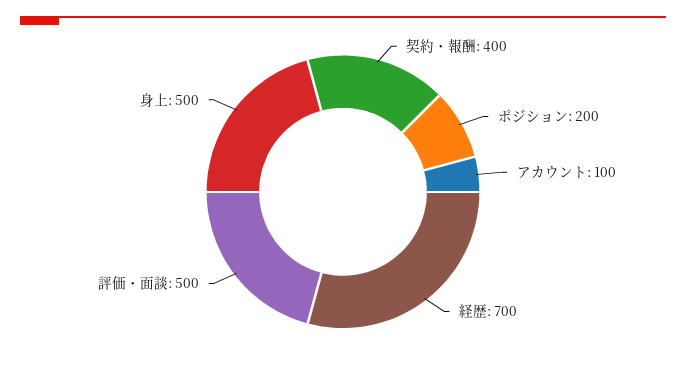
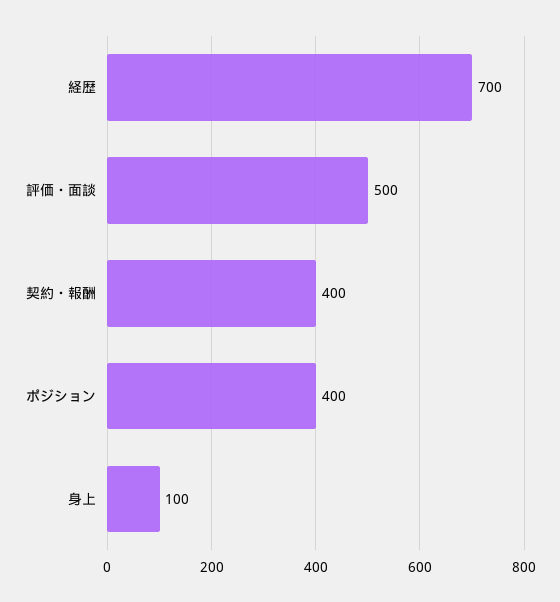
ポジション: 200 -> 400
アカウント: 100 -> none
身上: 500 -> 100

